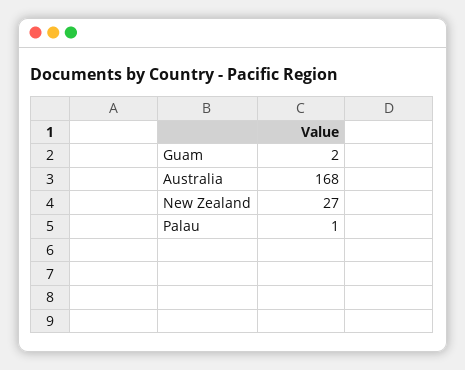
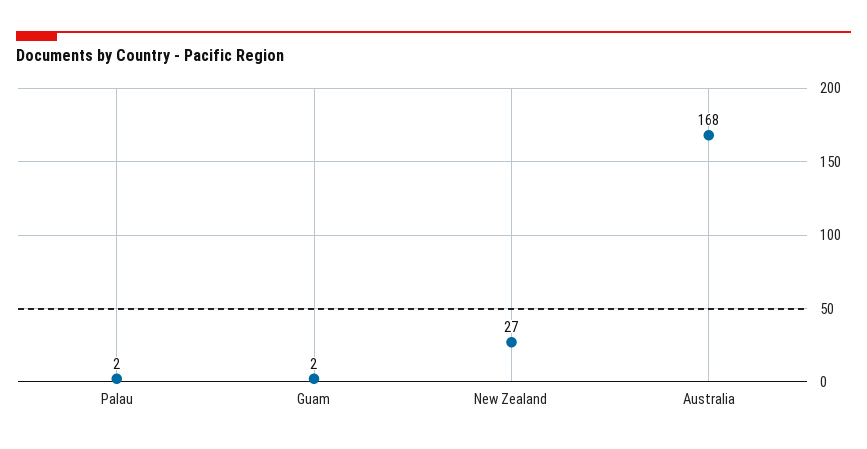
Palau: 1 -> 2

